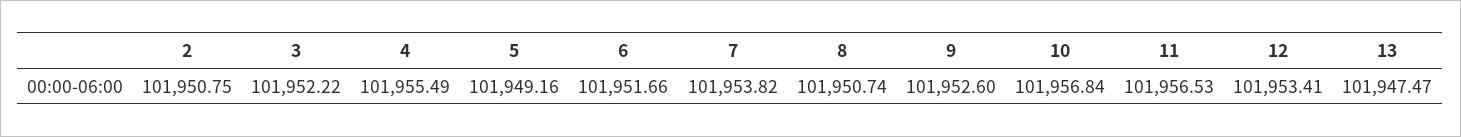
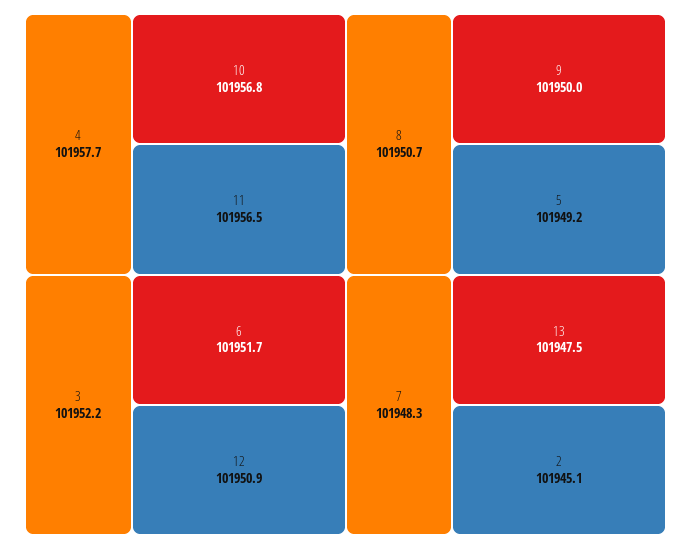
2: 101950.75 -> 101945.1
4: 101955.49 -> 101957.7
7: 101953.82 -> 101948.3
9: 101952.6 -> 101950
12: 101953.41 -> 101950.9

